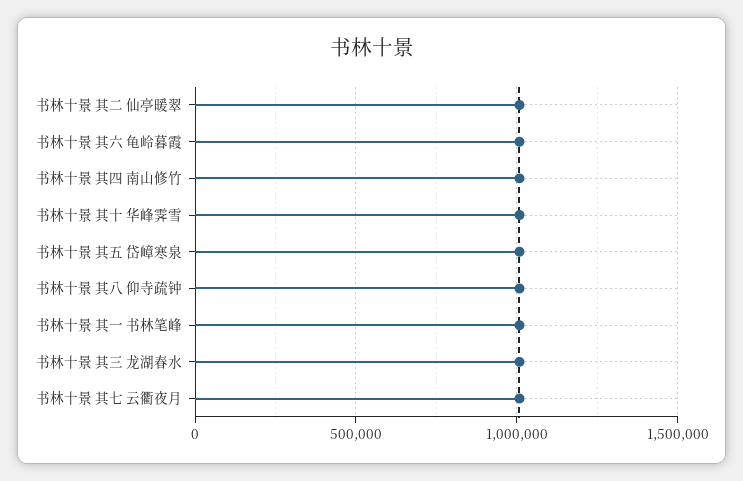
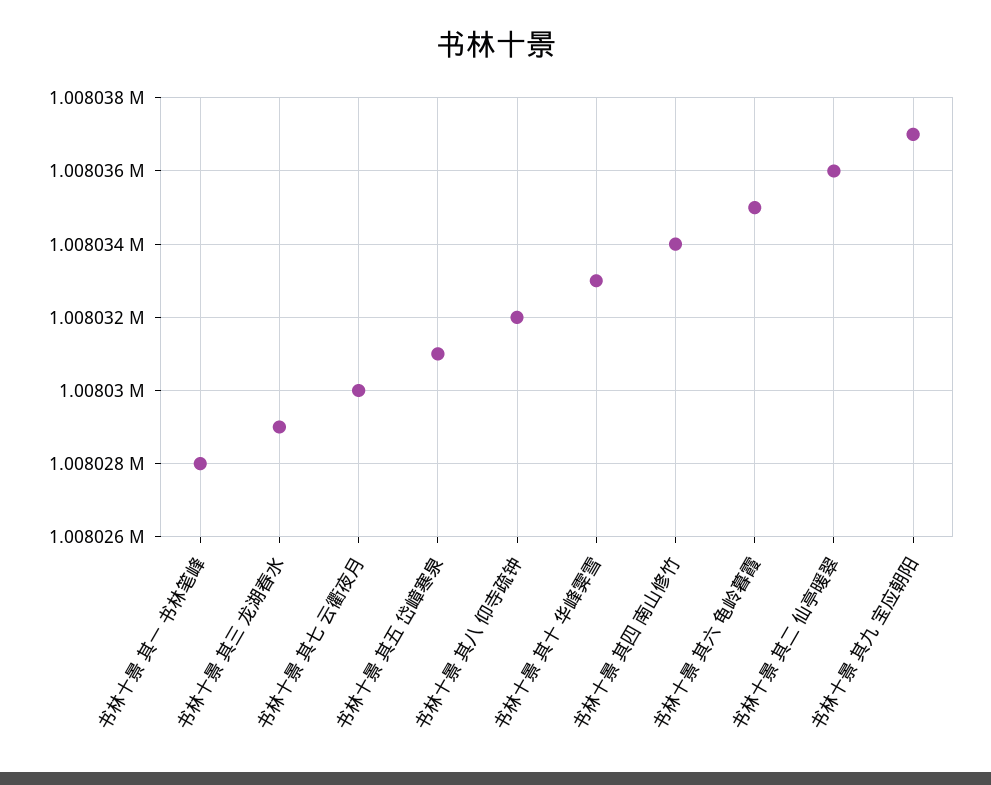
书林十景 其九 宝应朝阳: none -> 1008037

